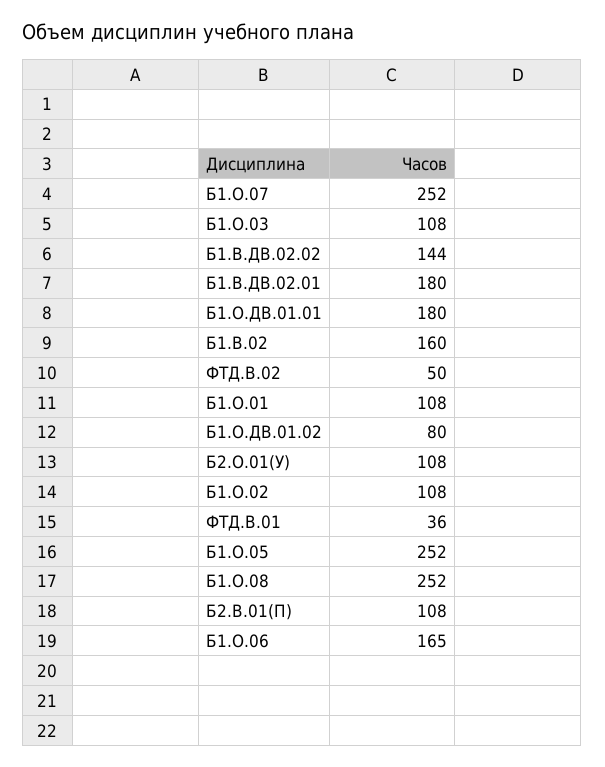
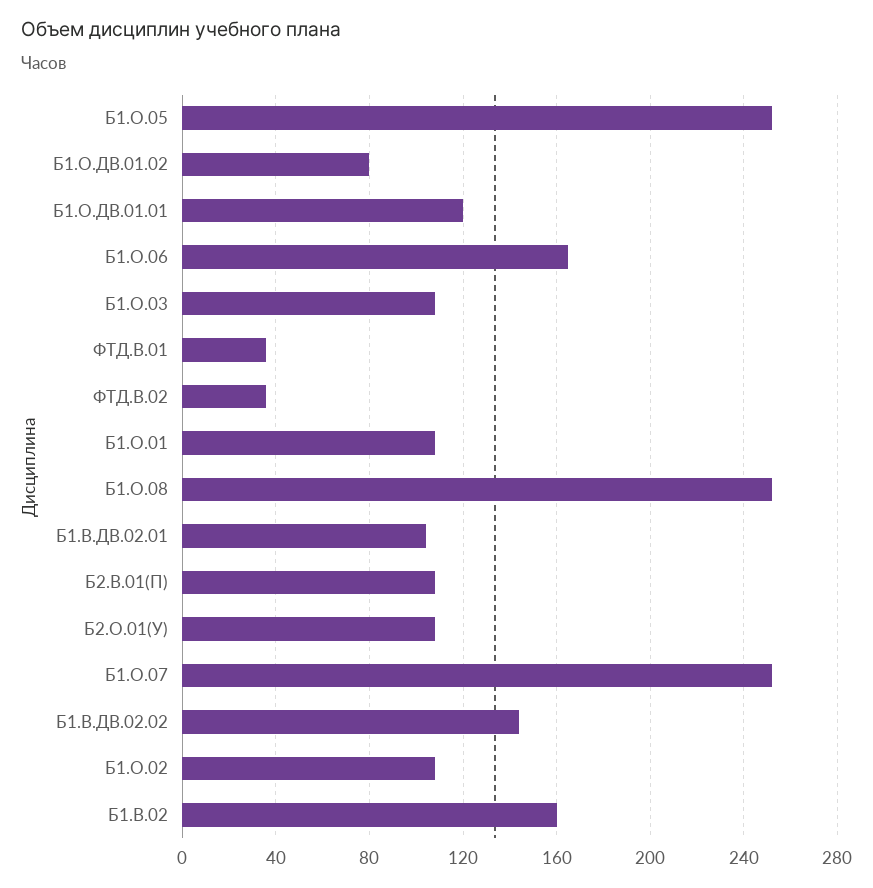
Б1.В.ДВ.02.01: 180 -> 105
Б1.О.ДВ.01.01: 180 -> 120
ФТД.В.02: 50 -> 35

